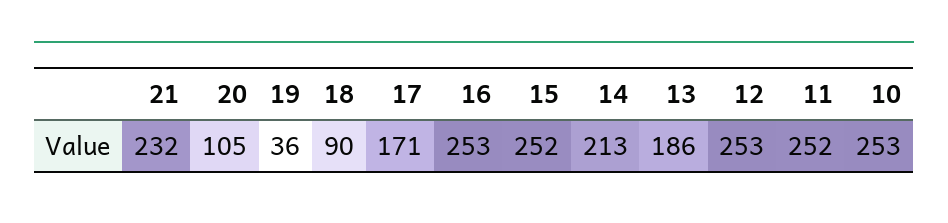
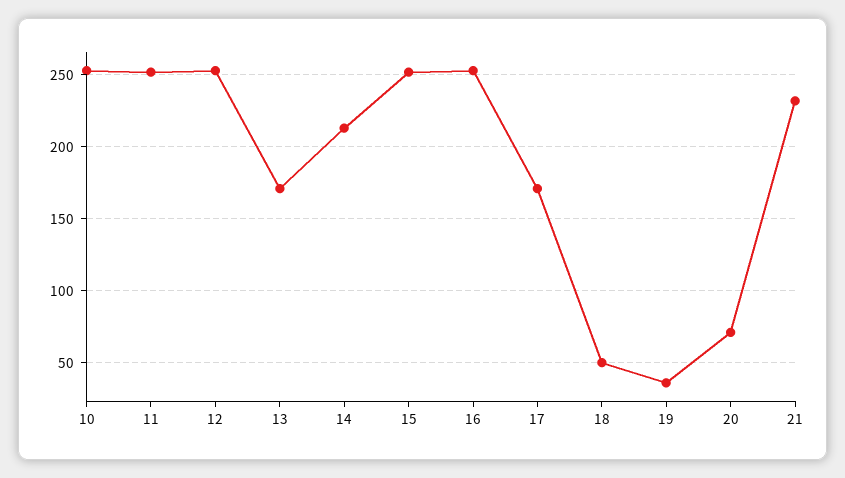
20: 105 -> 70
18: 90 -> 50
13: 186 -> 170

